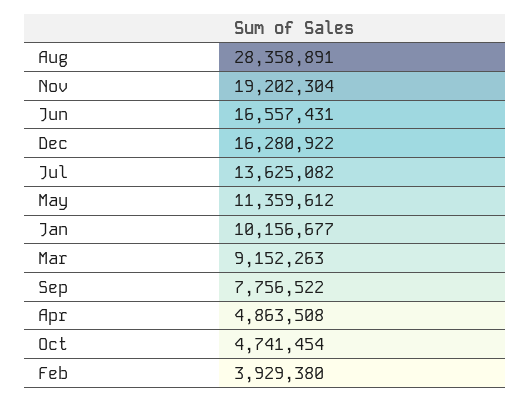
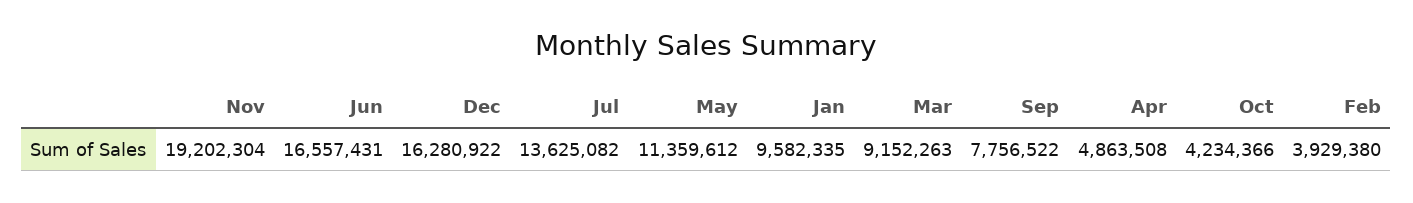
Aug: 28358891 -> none
Jan: 10156677 -> 9582335
Oct: 4741454 -> 4234366

